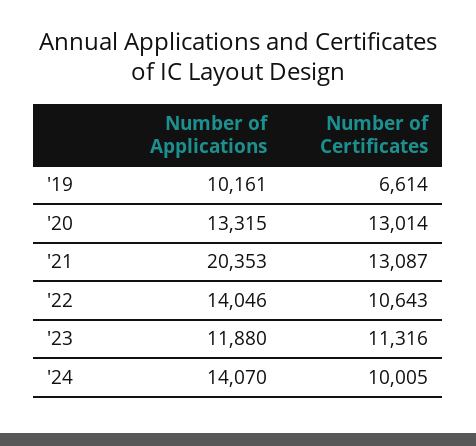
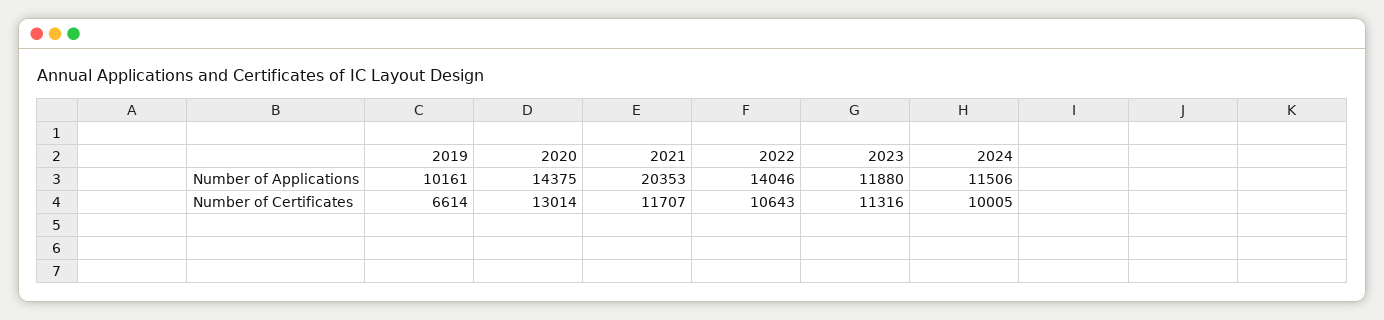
Number of Applications, '20: 13315 -> 14375
Number of Certificates, '21: 13087 -> 11707
Number of Applications, '24: 14070 -> 11506

